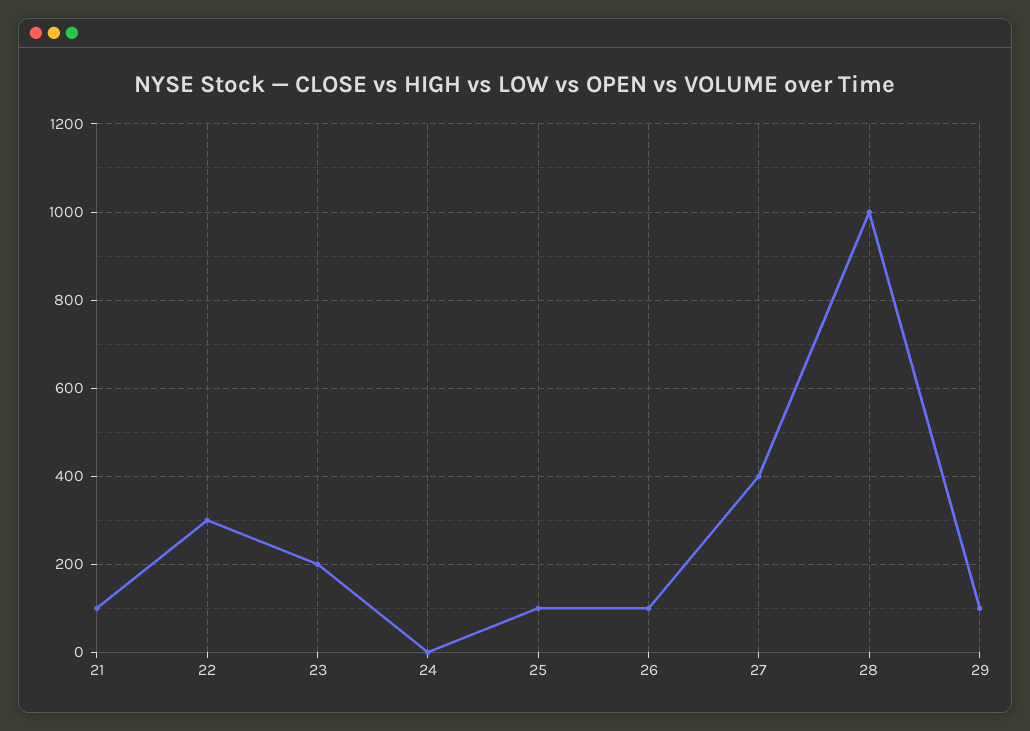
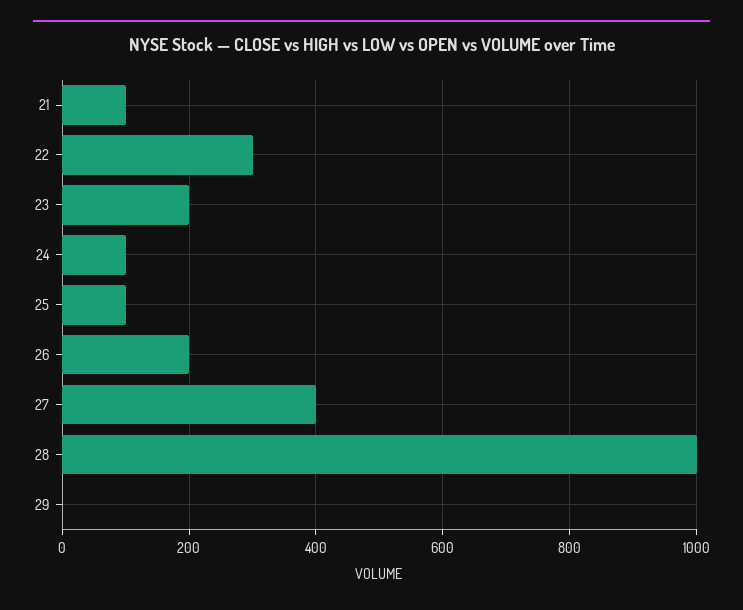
24: 0 -> 100
26: 100 -> 200
29: 100 -> 0

